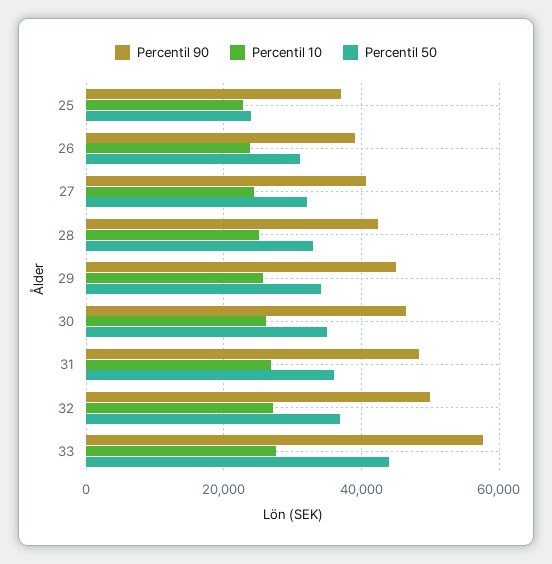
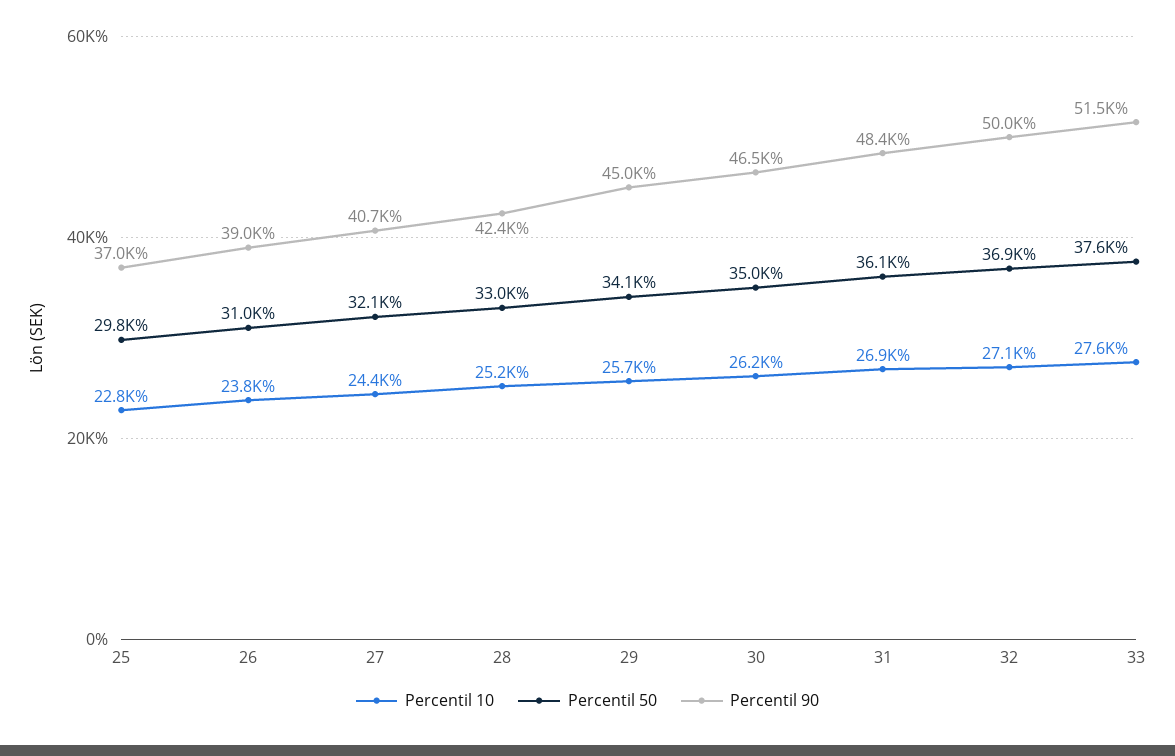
Percentil 50, 25: 24000 -> 29800
Percentil 90, 33: 58000 -> 51500
Percentil 50, 33: 44000 -> 37600

